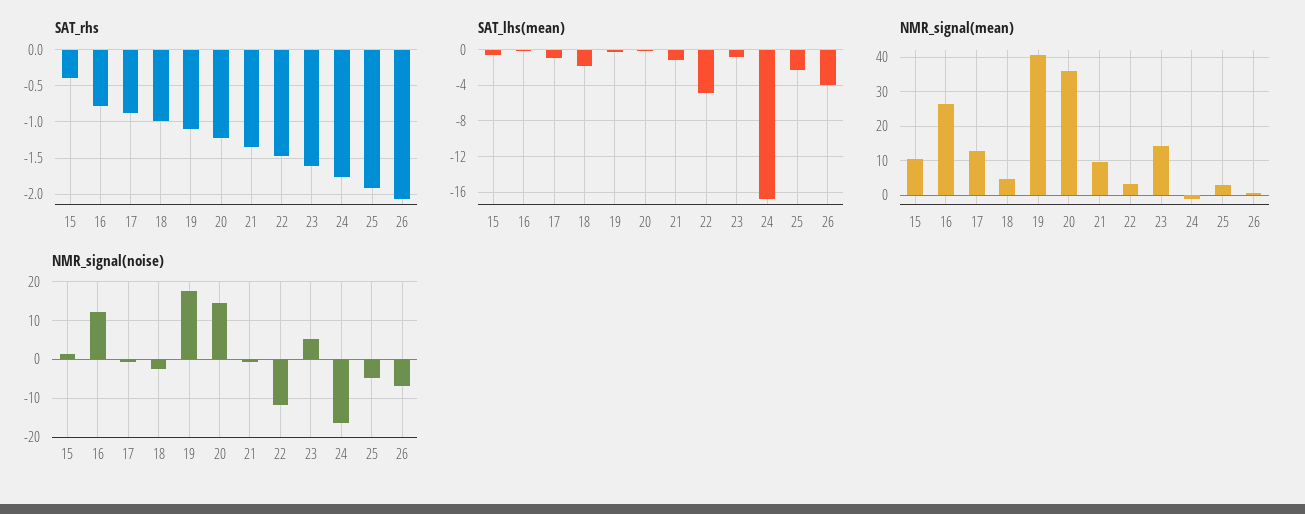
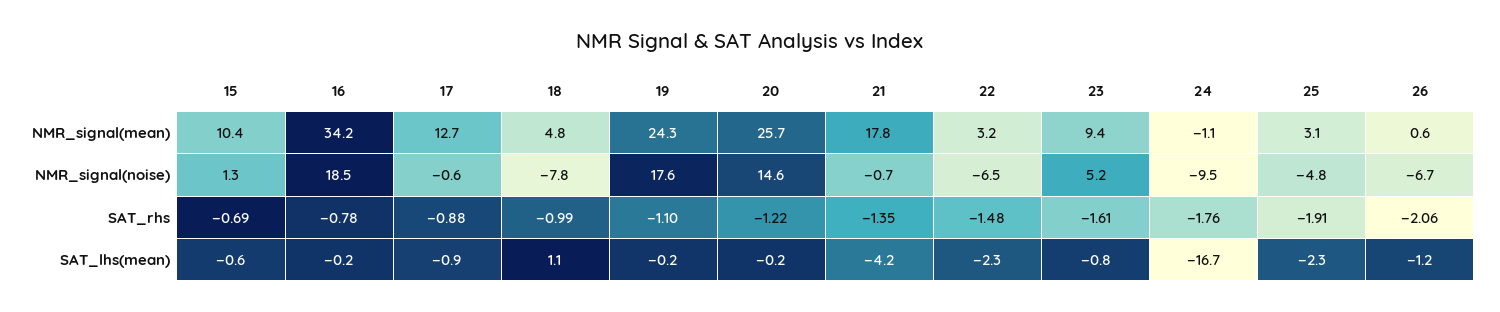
SAT_rhs, 15: -0.4 -> -0.69
SAT_lhs(mean), 18: -2 -> 1.1
SAT_lhs(mean), 21: -1 -> -4.2
SAT_lhs(mean), 22: -5 -> -2.3
SAT_lhs(mean), 26: -4 -> -1.2
NMR_signal(mean), 16: 26 -> 34.2
NMR_signal(mean), 19: 40 -> 24.3
NMR_signal(mean), 20: 36 -> 25.7
NMR_signal(mean), 21: 10 -> 17.8
NMR_signal(mean), 23: 14 -> 9.4
NMR_signal(noise), 16: 12 -> 18.5
NMR_signal(noise), 18: -2 -> -7.8
NMR_signal(noise), 22: -12 -> -6.5
NMR_signal(noise), 24: -16 -> -9.5

